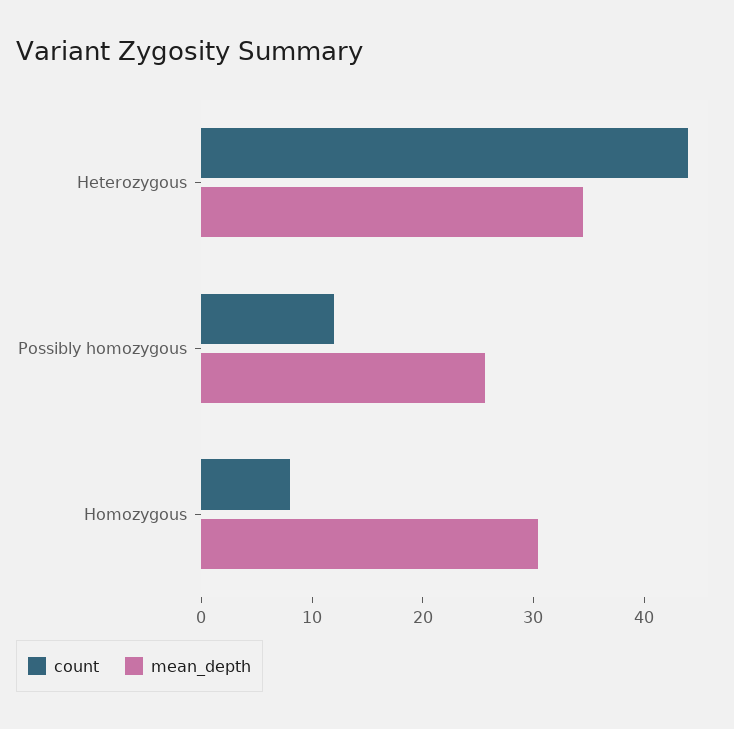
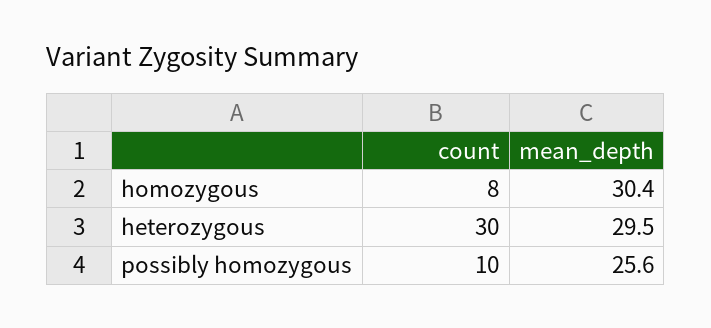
count, Heterozygous: 44 -> 30
mean_depth, Heterozygous: 34 -> 29.5
count, Possibly homozygous: 12 -> 10

